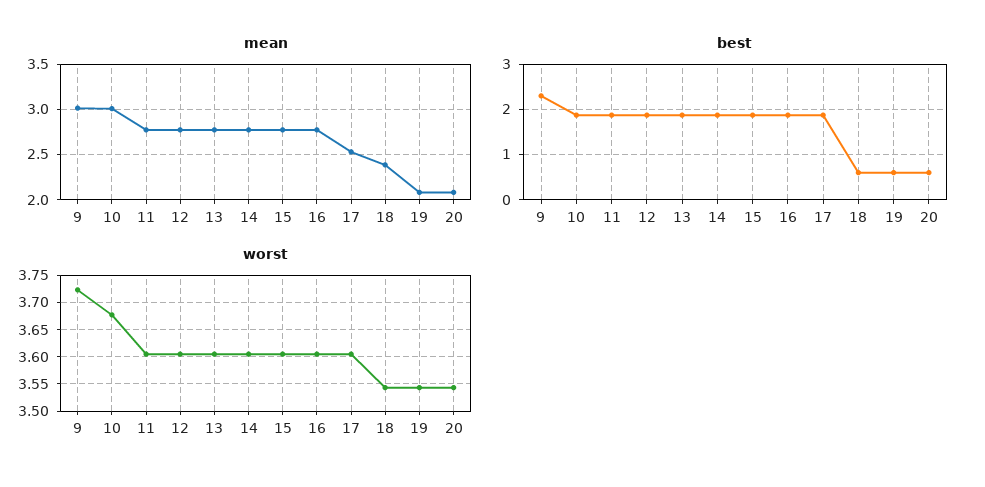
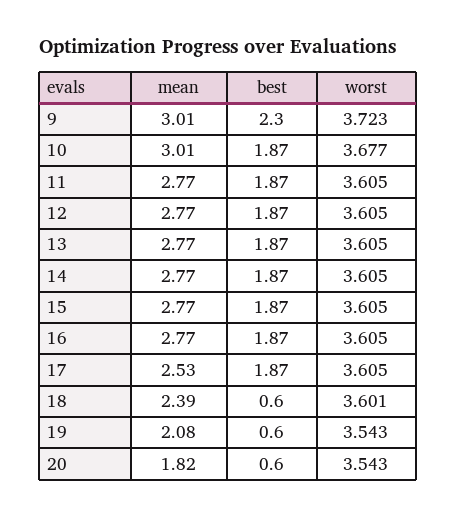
mean, 20: 2.1 -> 1.82
worst, 18: 3.55 -> 3.601

